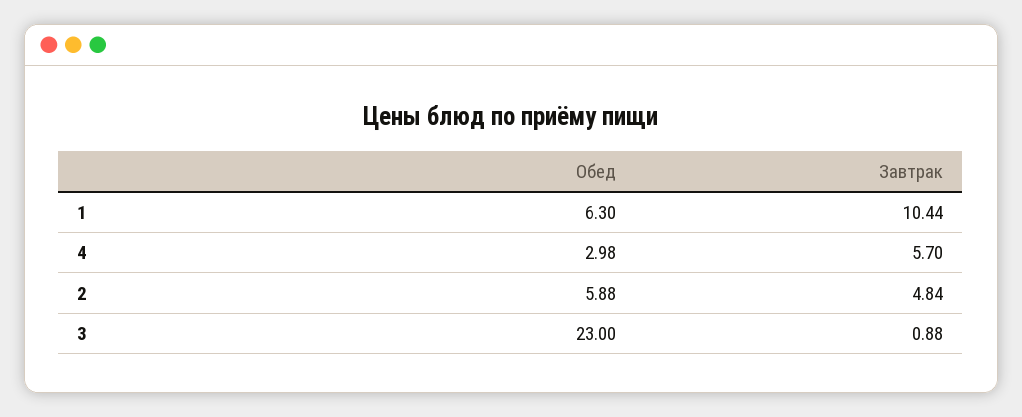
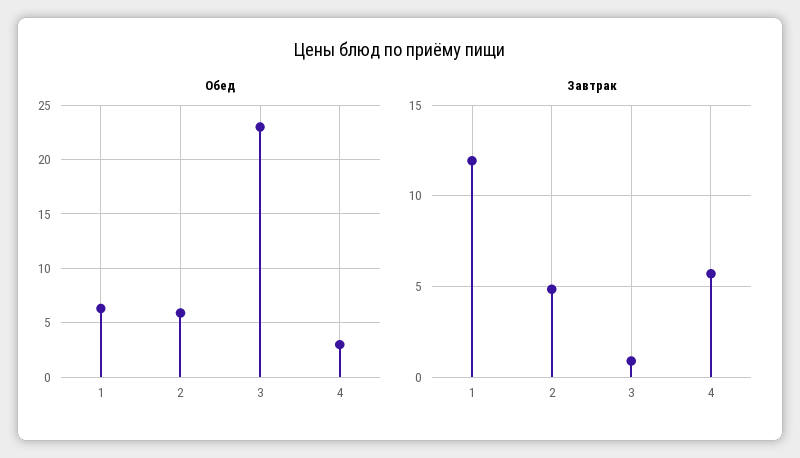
Завтрак, 1: 10.44 -> 12

